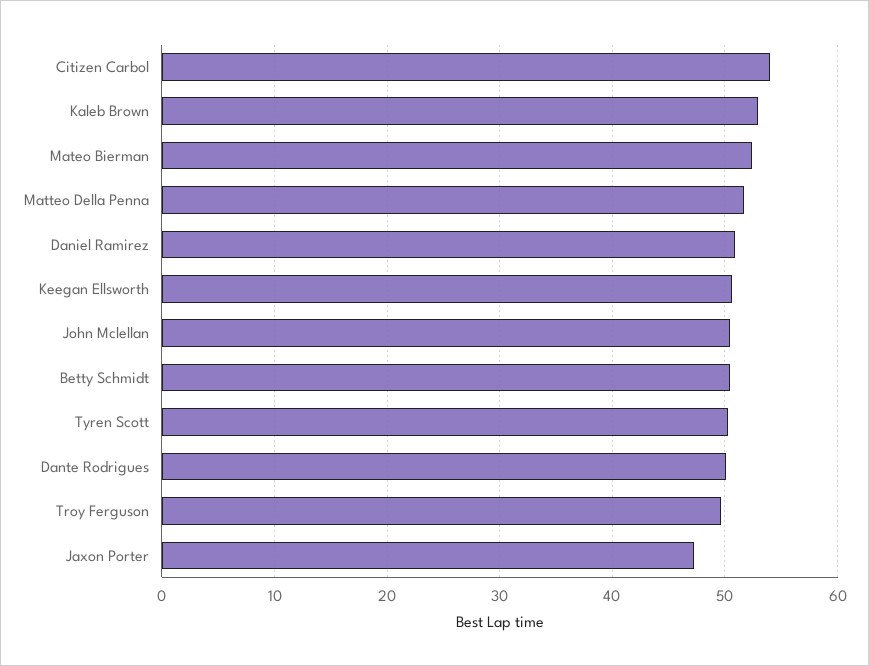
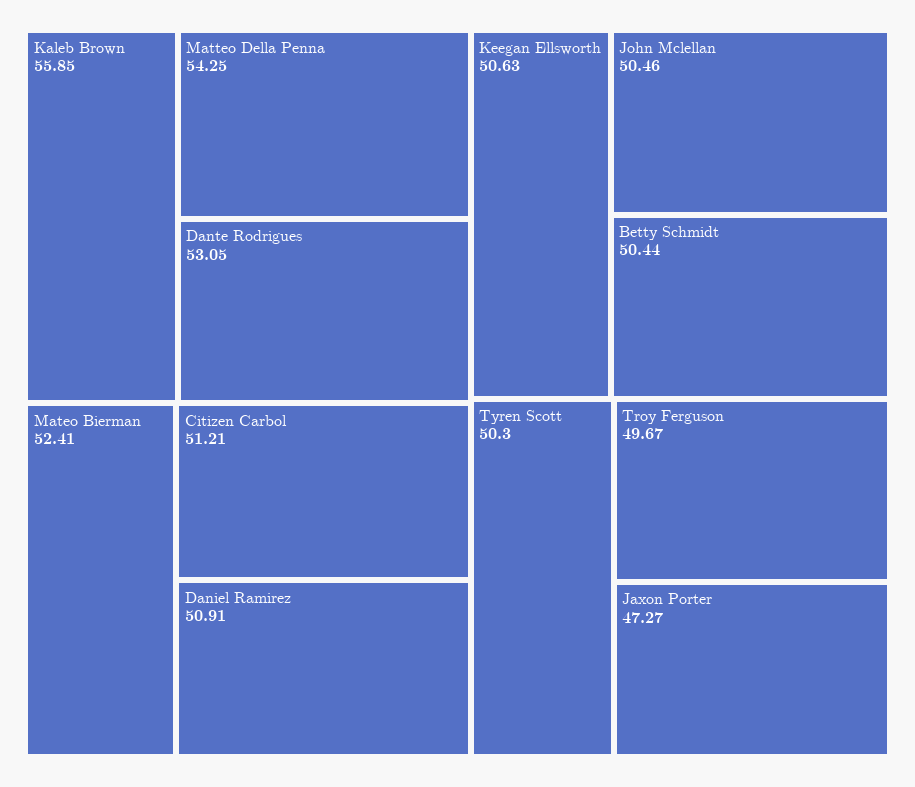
Citizen Carbol: 54 -> 51.21
Kaleb Brown: 53 -> 55.85
Matteo Della Penna: 52 -> 54.25
Dante Rodrigues: 50 -> 53.05

